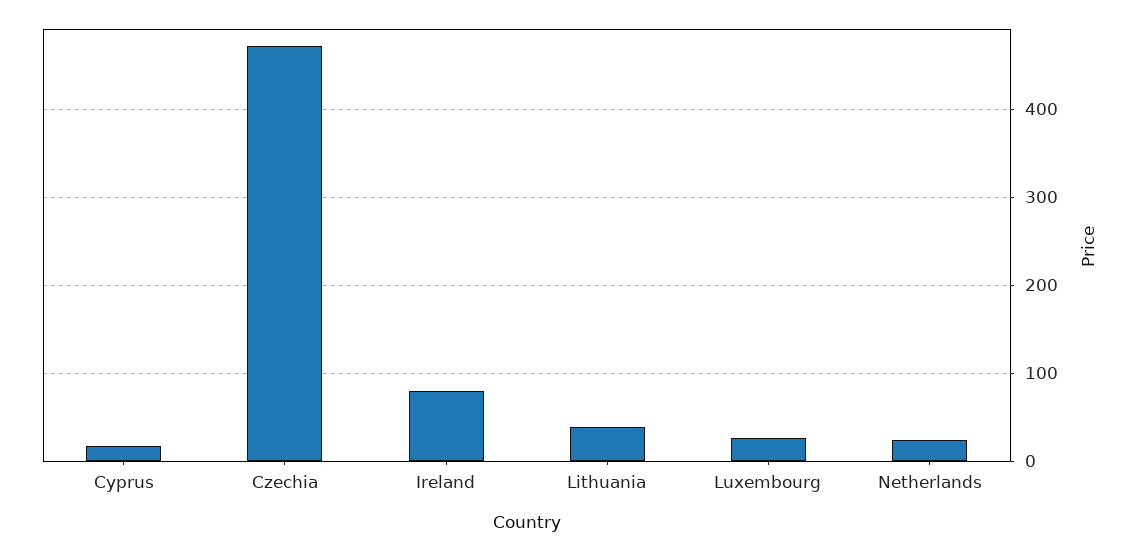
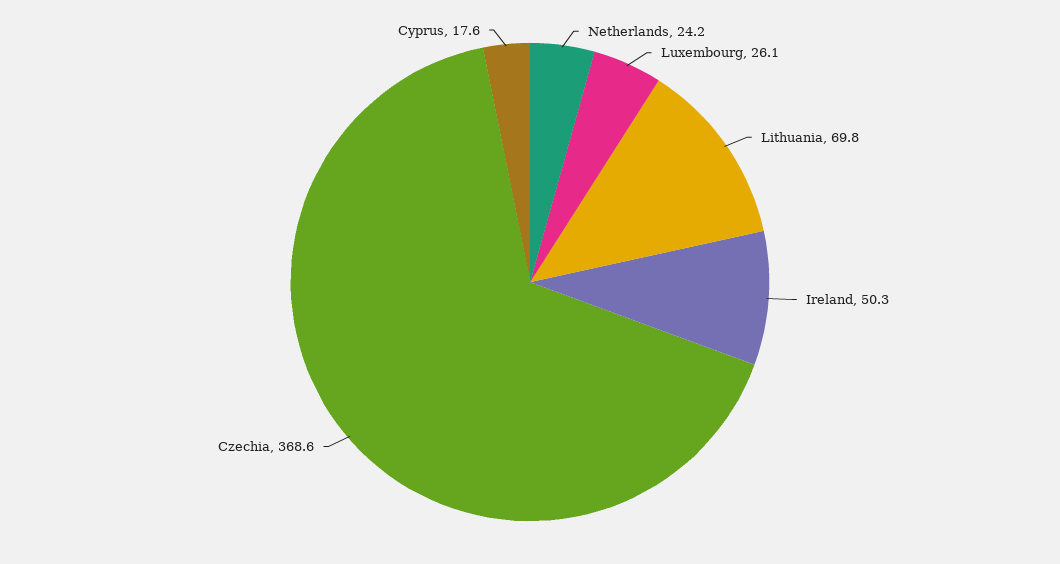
Czechia: 470 -> 368.6
Ireland: 80 -> 50.3
Lithuania: 40 -> 69.8

